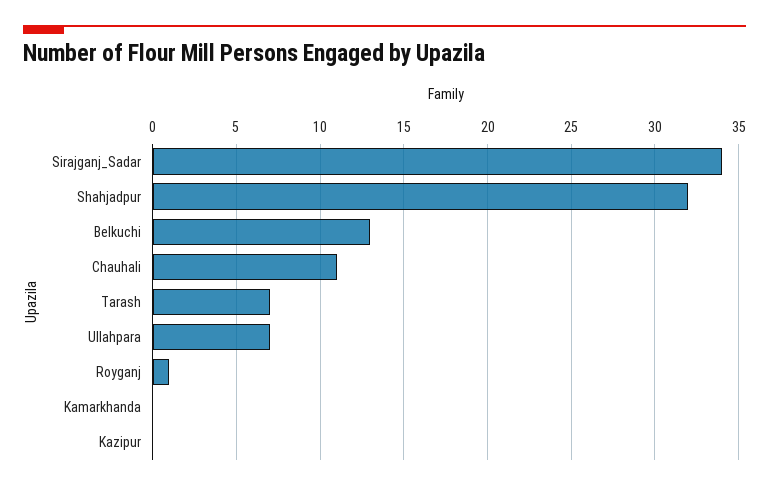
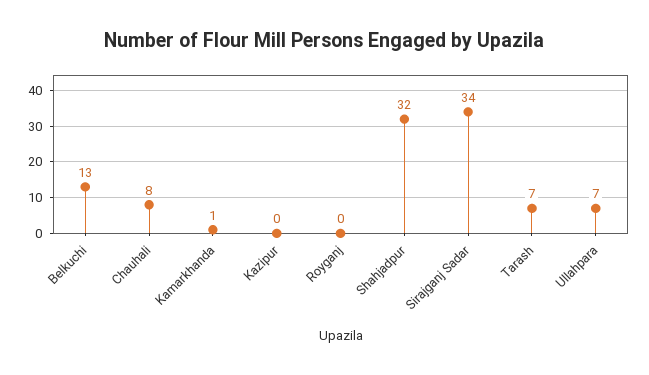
Chauhali: 11 -> 8
Royganj: 1 -> 0
Kamarkhanda: 0 -> 1

